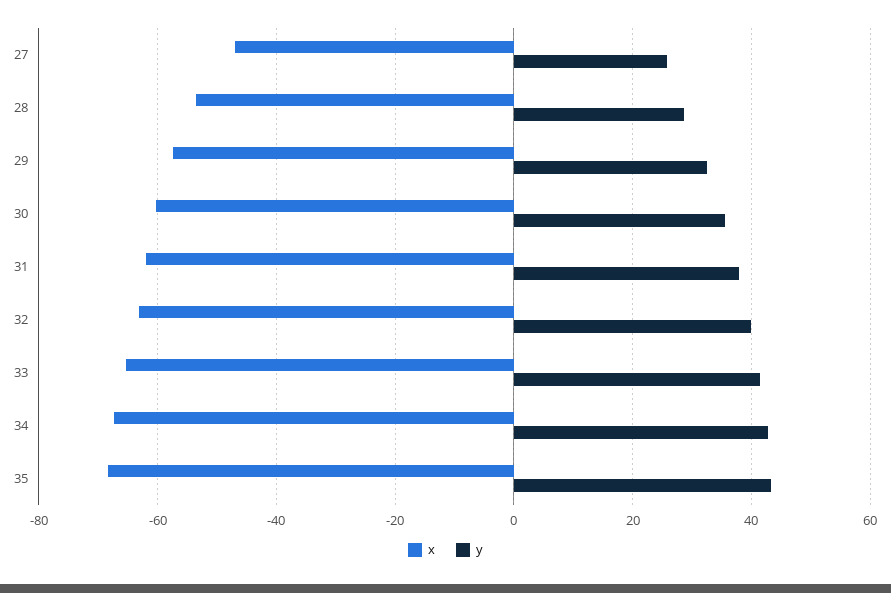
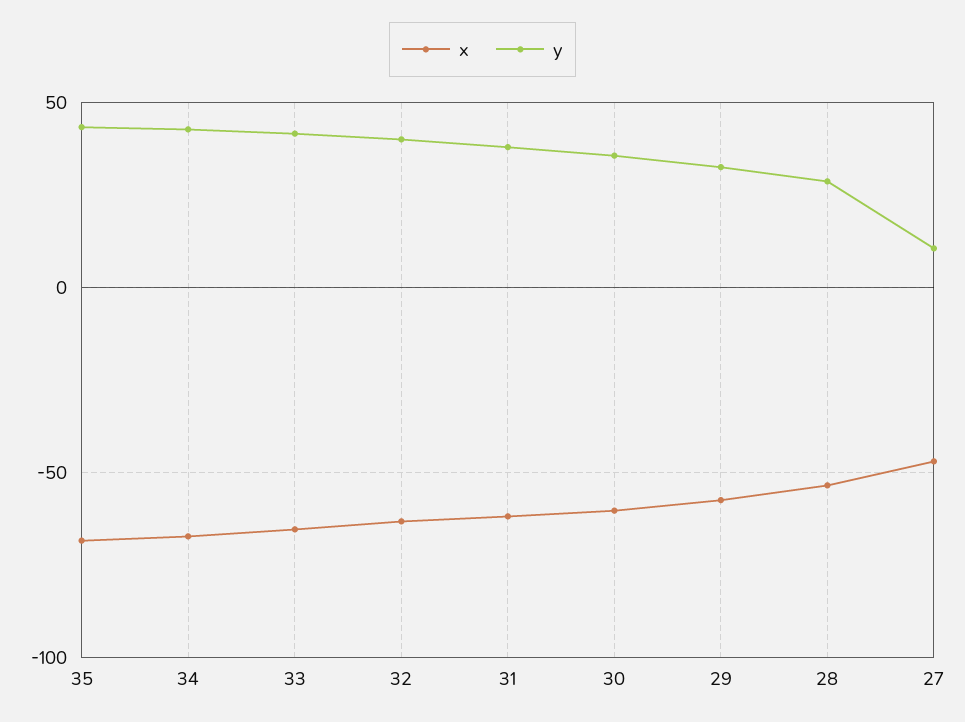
y, 27: 26 -> 10

